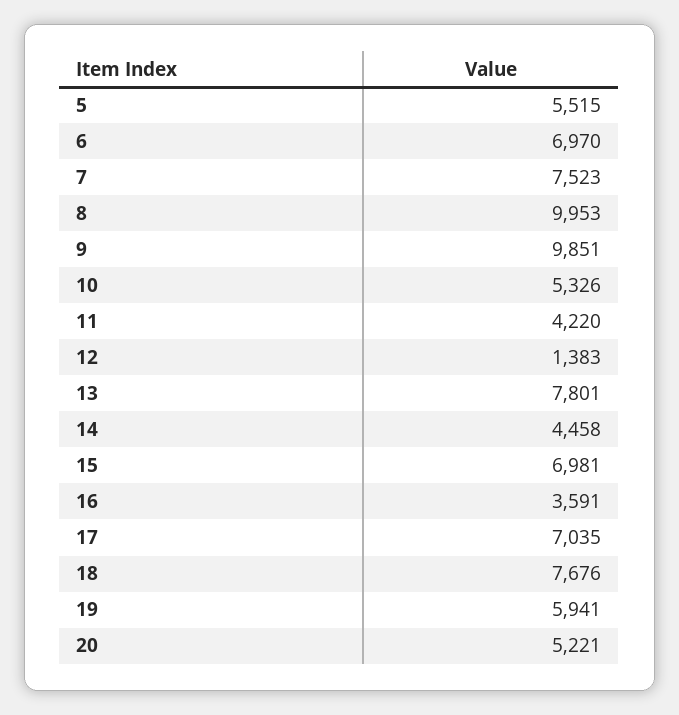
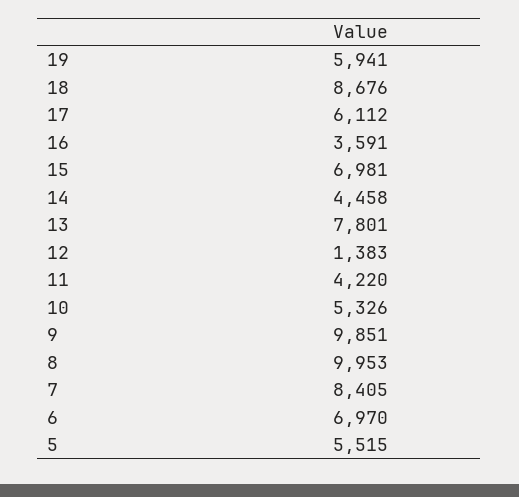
7: 7523 -> 8405
17: 7035 -> 6112
18: 7676 -> 8676
20: 5221 -> none

